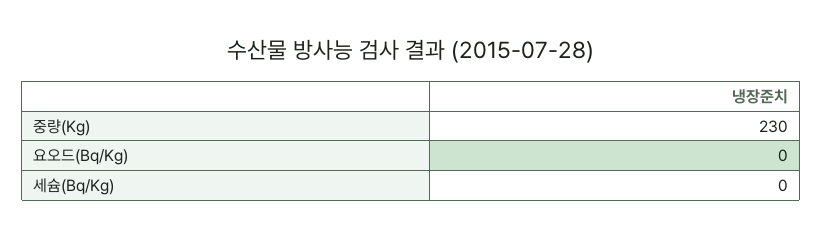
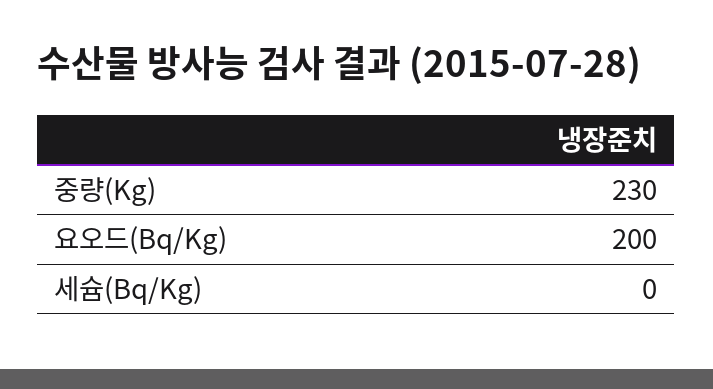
요오드(Bq/Kg): 0 -> 200

